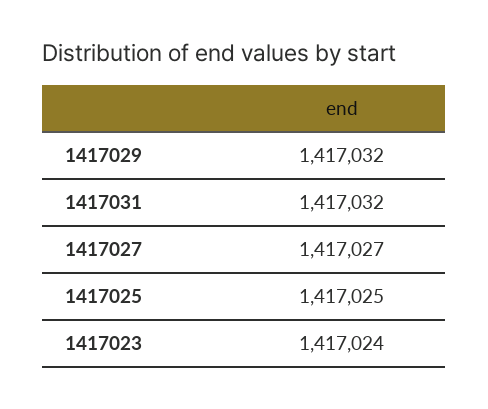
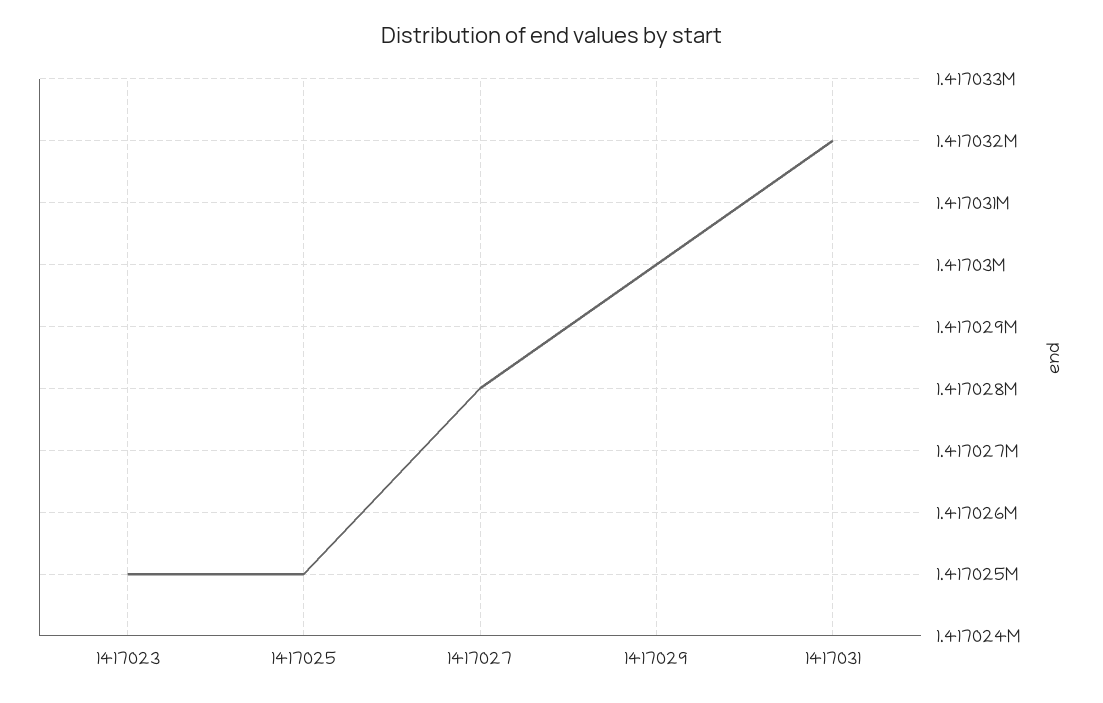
1417029: 1417032 -> 1417030
1417027: 1417027 -> 1417028
1417023: 1417024 -> 1417025

